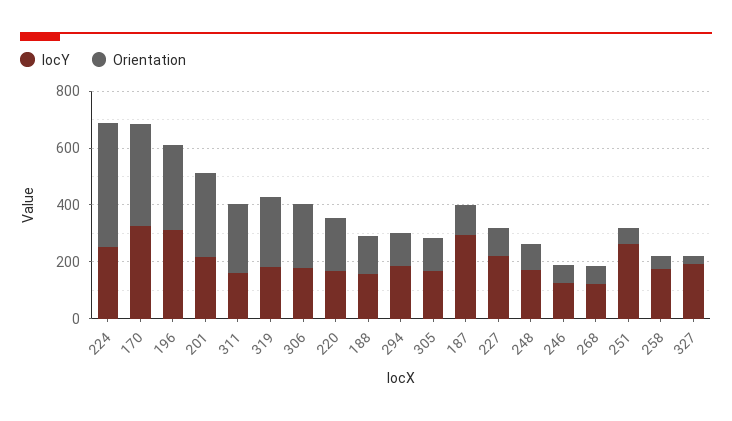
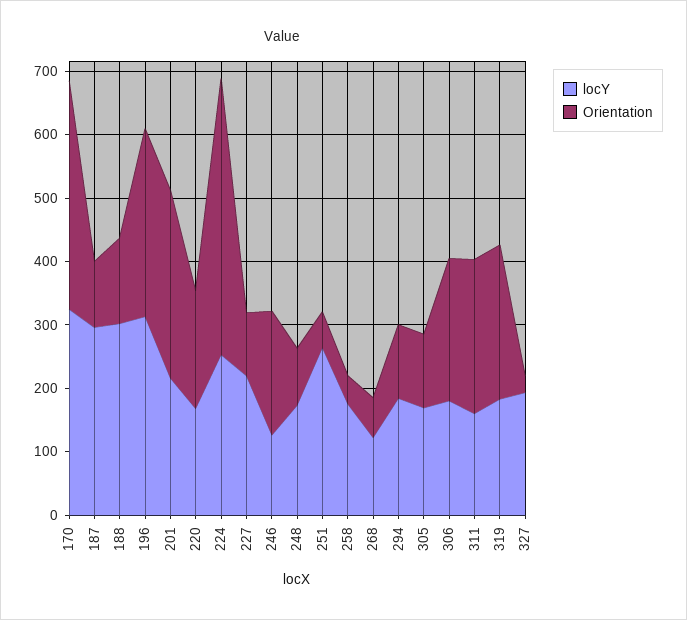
locY, 188: 150 -> 300
Orientation, 246: 50 -> 200

